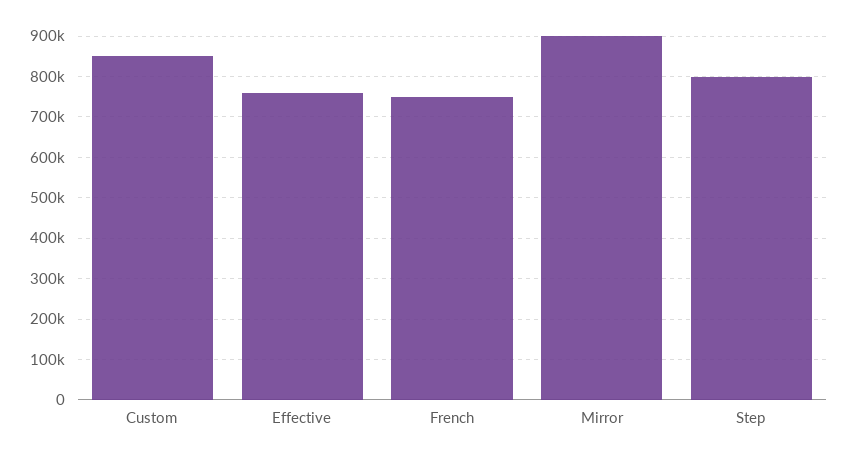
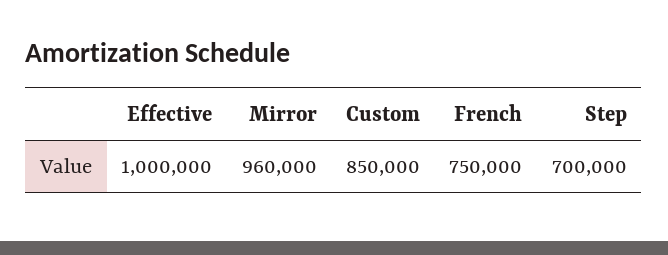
Effective: 760000 -> 1000000
Mirror: 900000 -> 960000
Step: 800000 -> 700000

